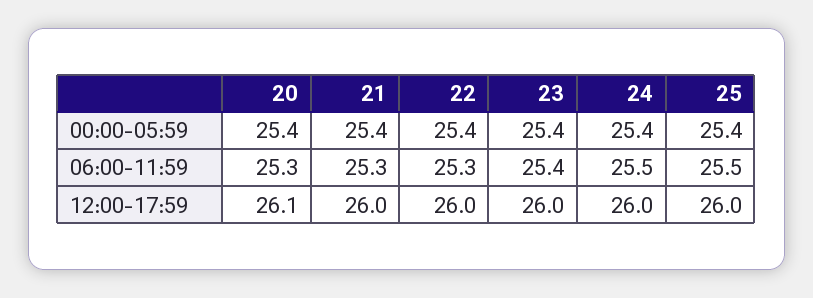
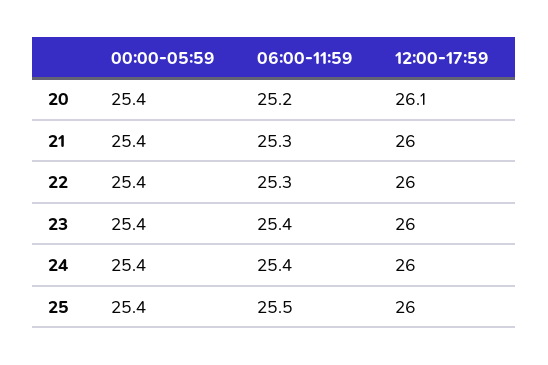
20, 06:00-11:59: 25.3 -> 25.2
24, 06:00-11:59: 25.5 -> 25.4

